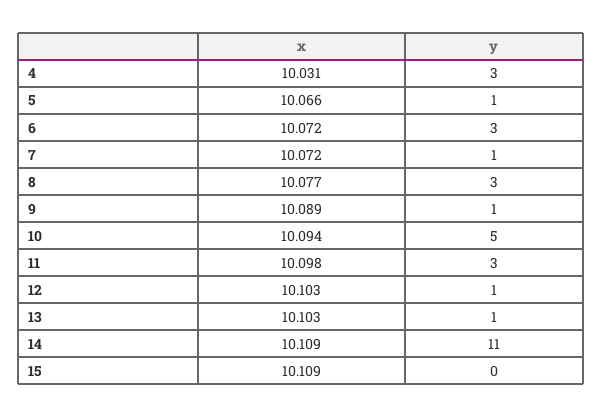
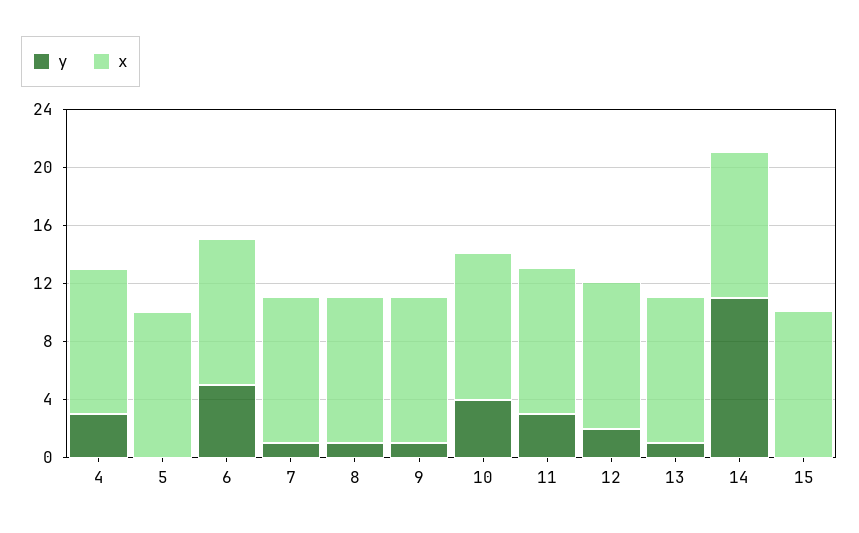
y, 5: 1 -> 0
y, 6: 3 -> 5
y, 8: 3 -> 1
y, 10: 5 -> 4
y, 12: 1 -> 2

